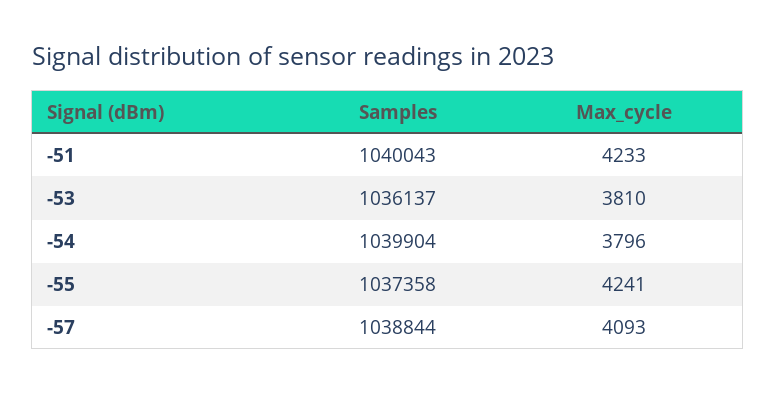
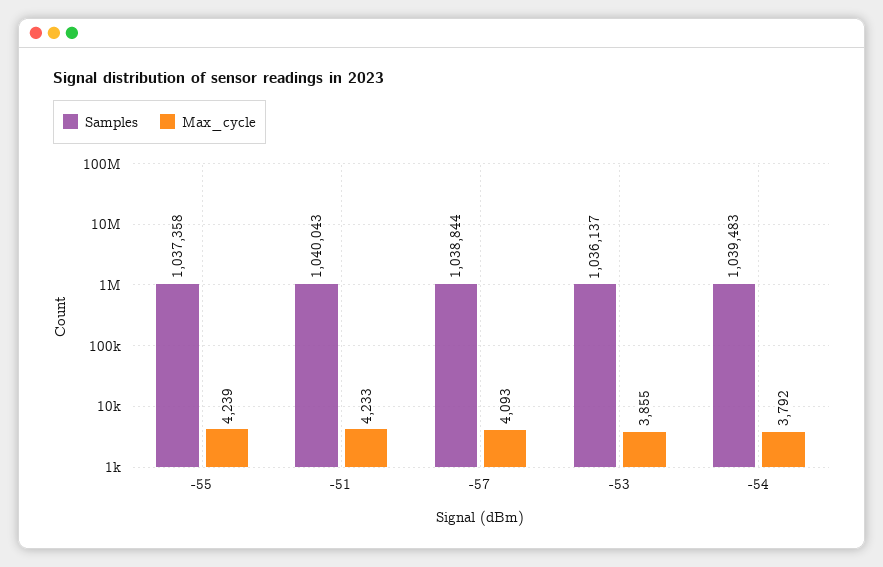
Max_cycle, -53: 3810 -> 3855
Samples, -54: 1039904 -> 1039483
Max_cycle, -54: 3796 -> 3792
Max_cycle, -55: 4241 -> 4239

